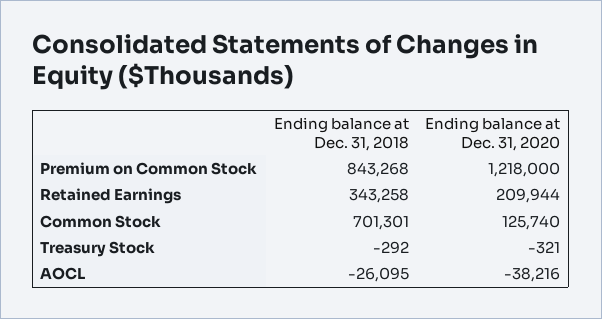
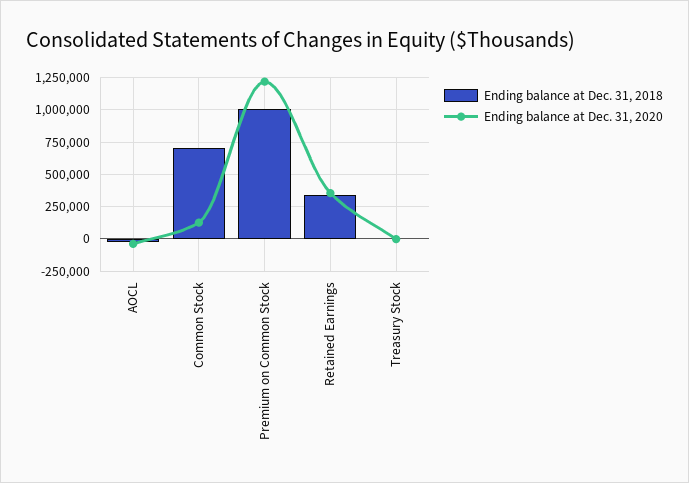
Ending balance at Dec. 31, 2018, Premium on Common Stock: 843268 -> 1000000
Ending balance at Dec. 31, 2020, Retained Earnings: 209944 -> 350000

